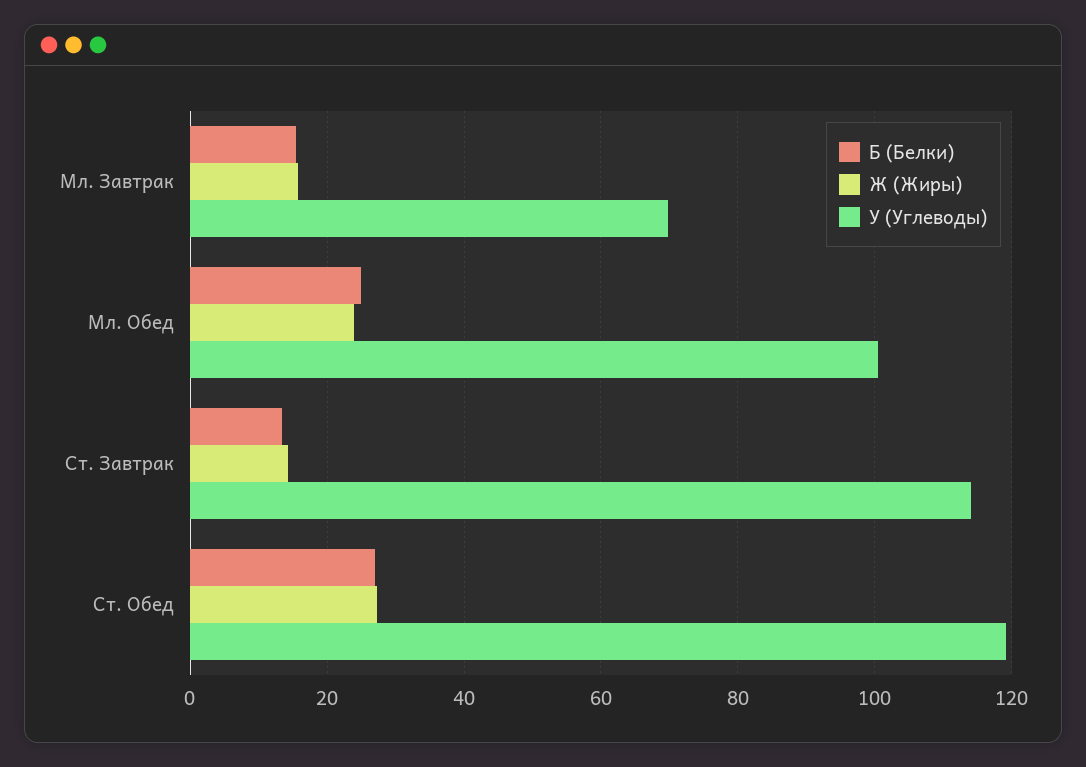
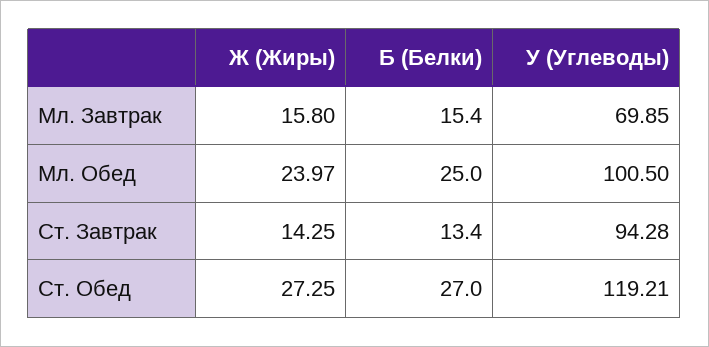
У (Углеводы), Ст. Завтрак: 114 -> 94.28

